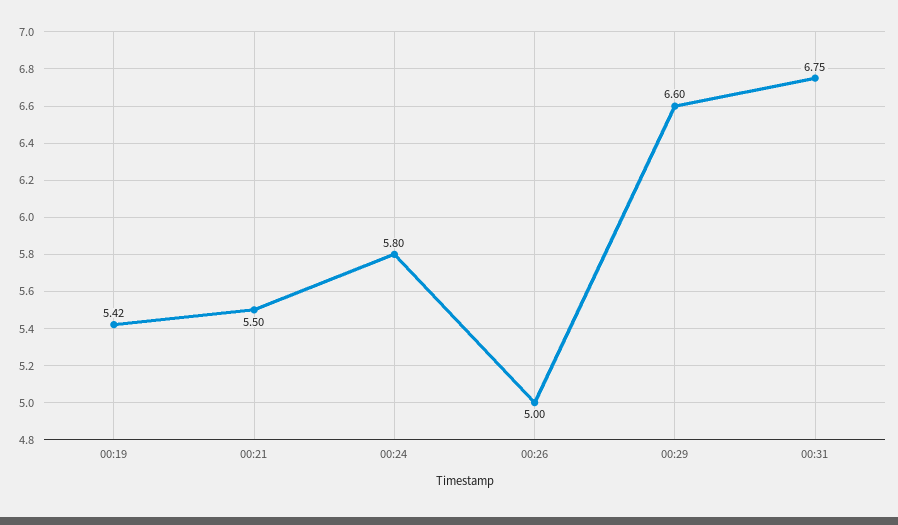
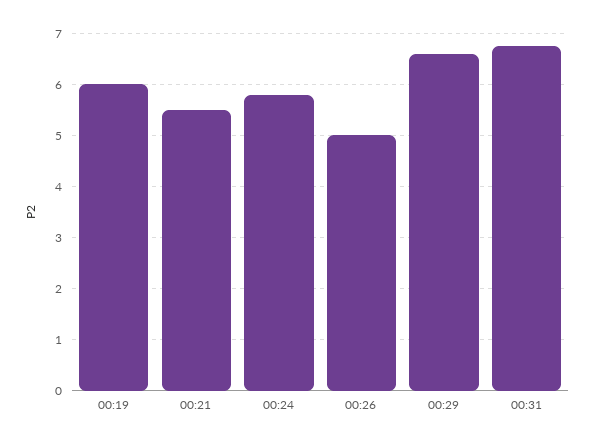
00:19: 5.42 -> 6

